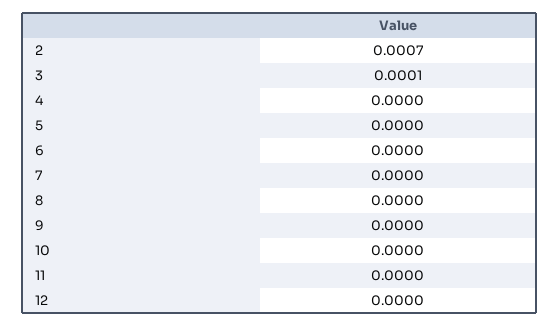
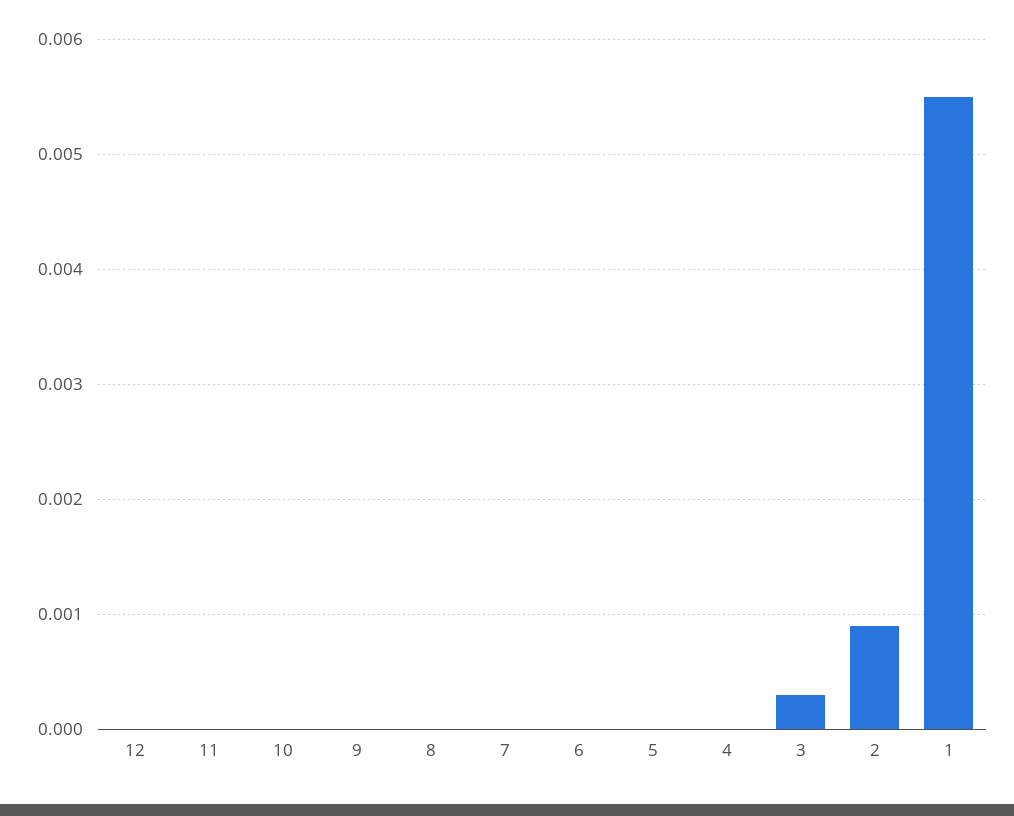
2: 0.0007 -> 0.0009
3: 0.0001 -> 0.0003
1: none -> 0.0055

